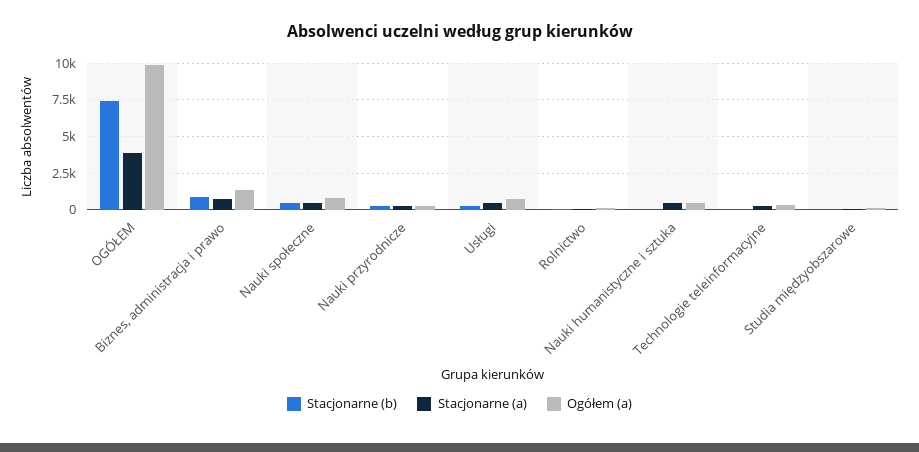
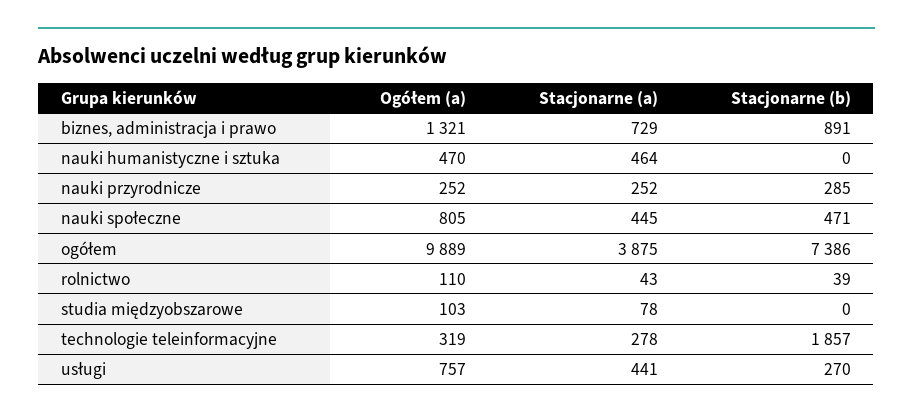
Stacjonarne (b), Technologie teleinformacyjne: 0 -> 1857

